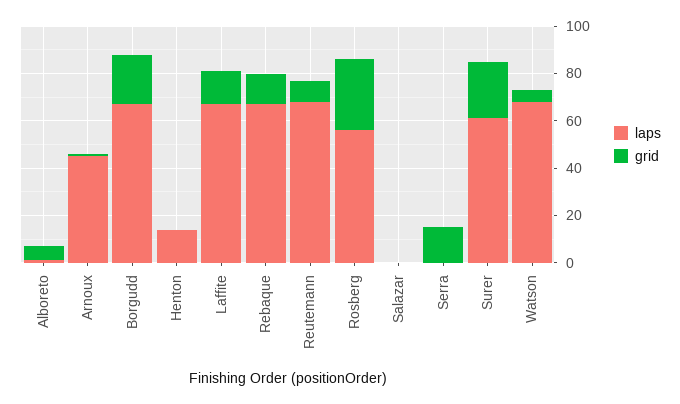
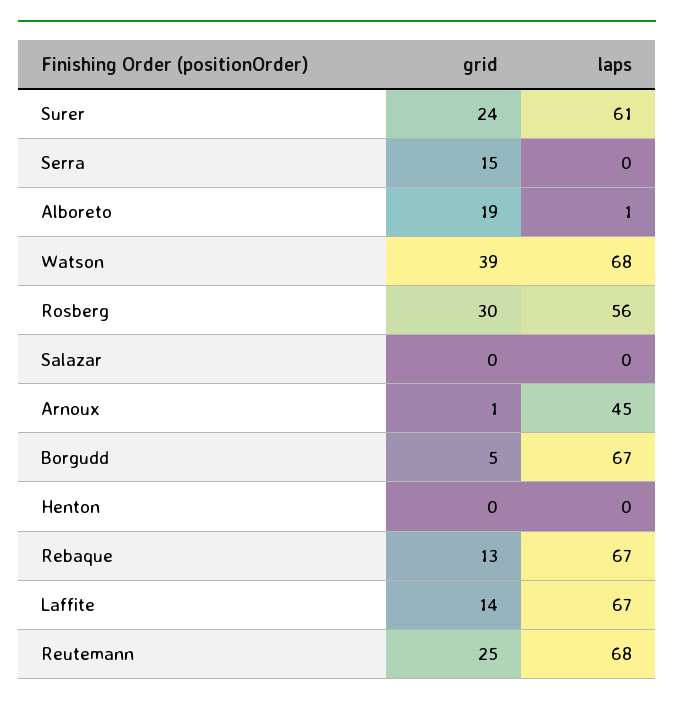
grid, Alboreto: 5 -> 19
grid, Borgudd: 20 -> 5
laps, Henton: 15 -> 0
grid, Reutemann: 10 -> 25
grid, Watson: 5 -> 39

